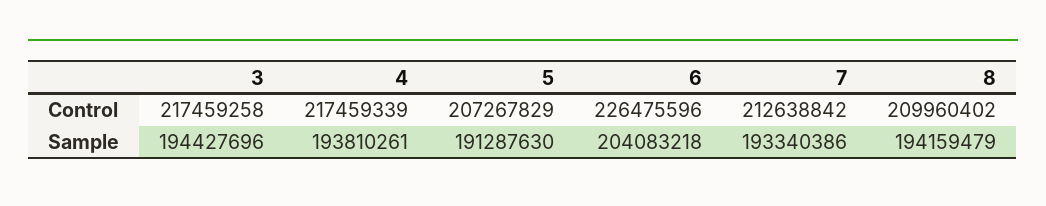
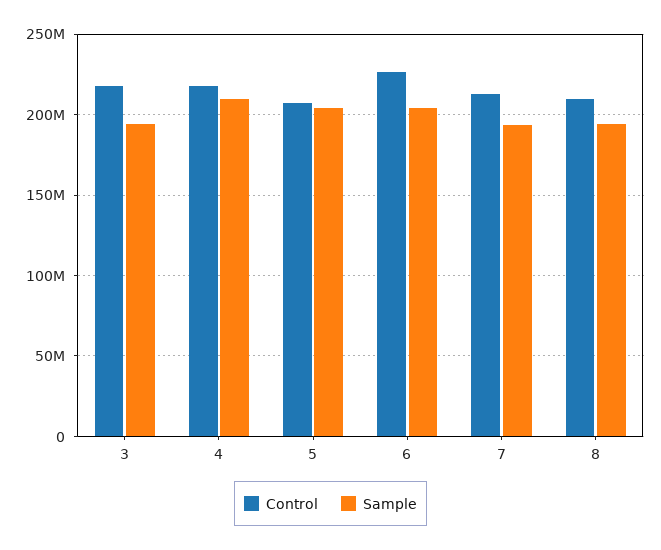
Sample, 4: 193810261 -> 210000000
Sample, 5: 191287630 -> 205000000

